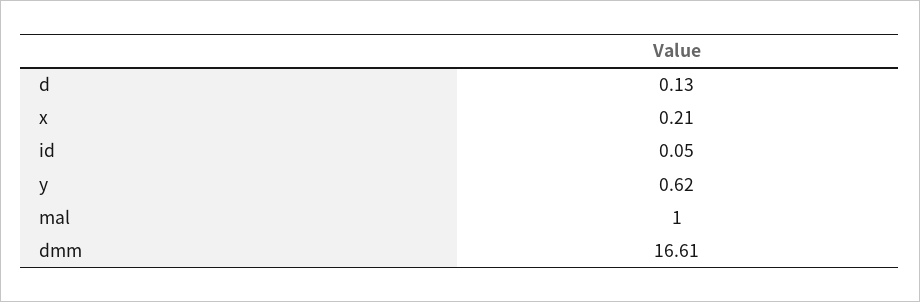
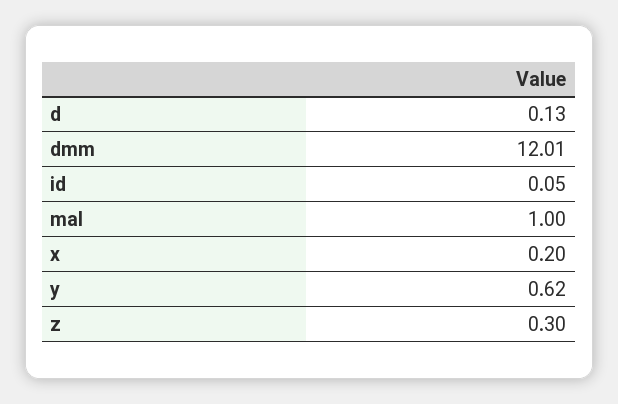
x: 0.21 -> 0.2
dmm: 16.61 -> 12.01
z: none -> 0.3

